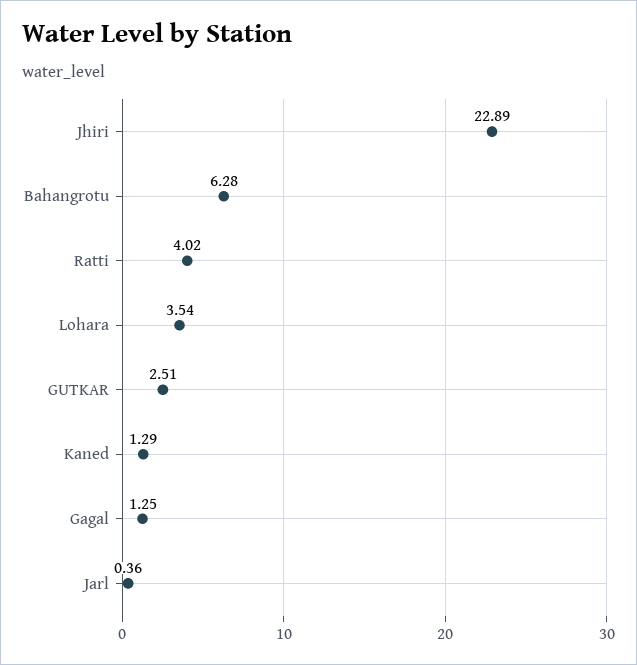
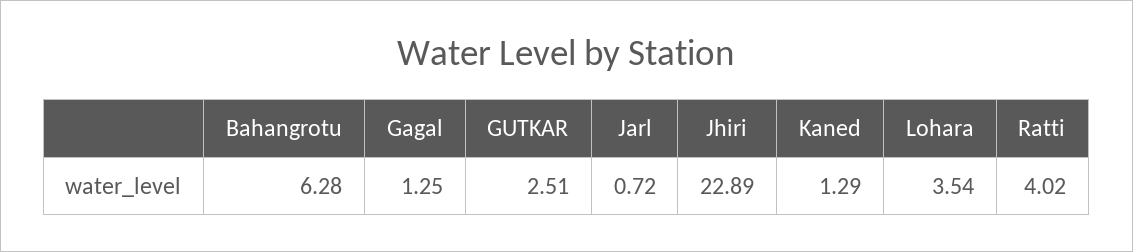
Jarl: 0.36 -> 0.72

